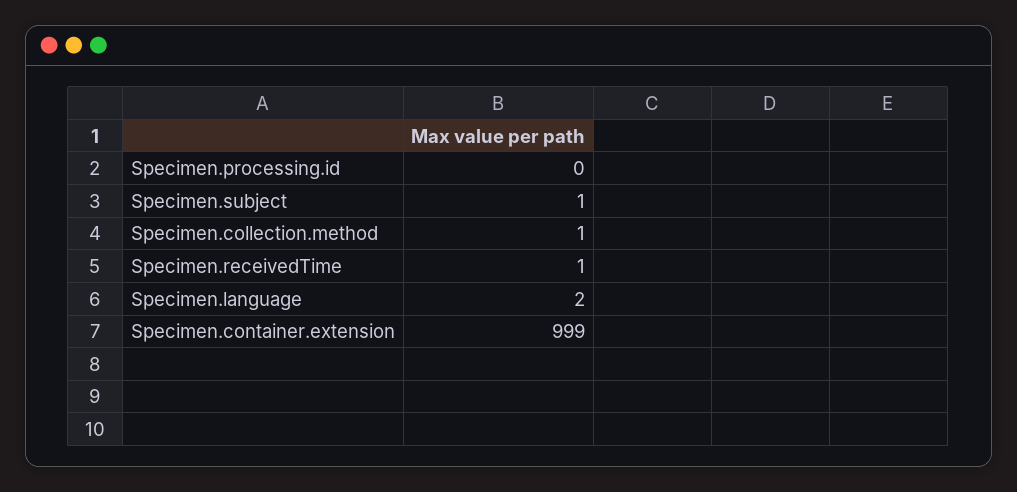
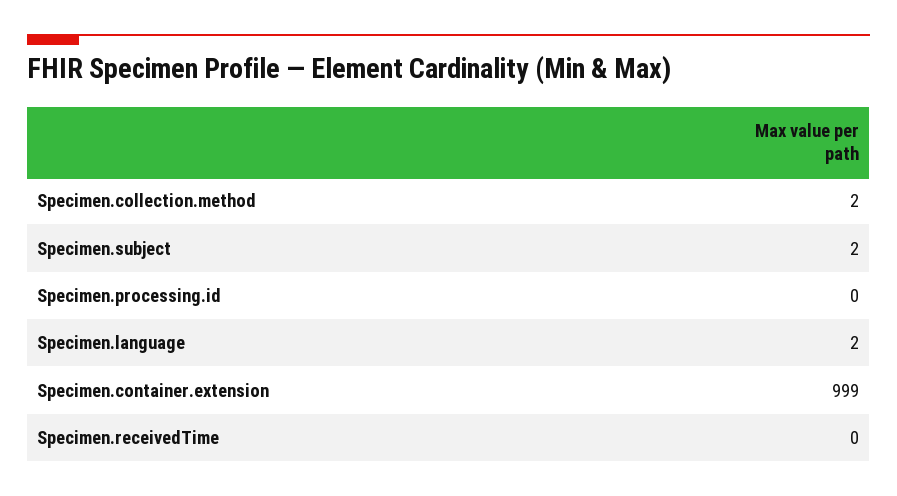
Specimen.subject: 1 -> 2
Specimen.collection.method: 1 -> 2
Specimen.receivedTime: 1 -> 0

